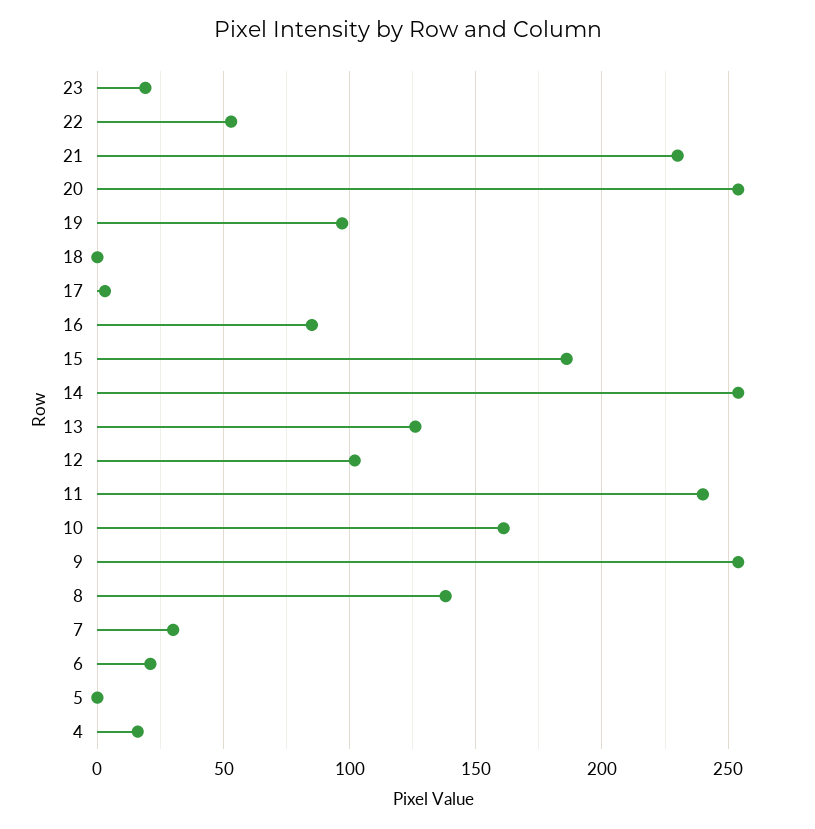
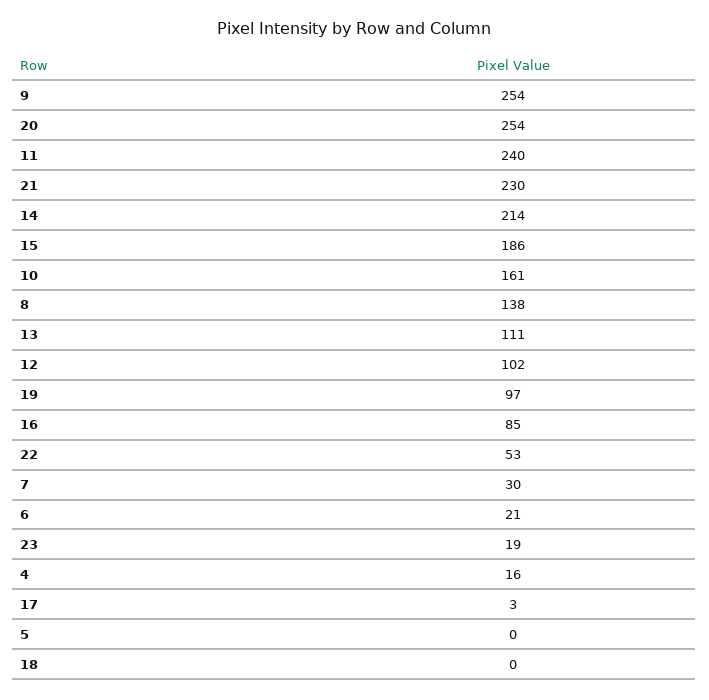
14: 255 -> 214
13: 125 -> 111

